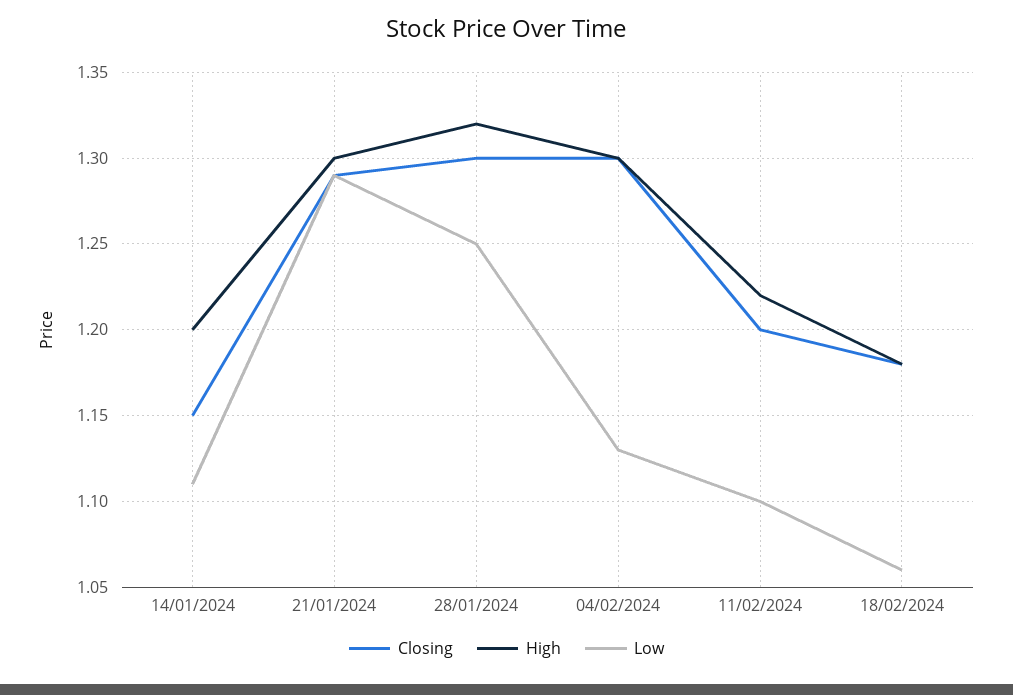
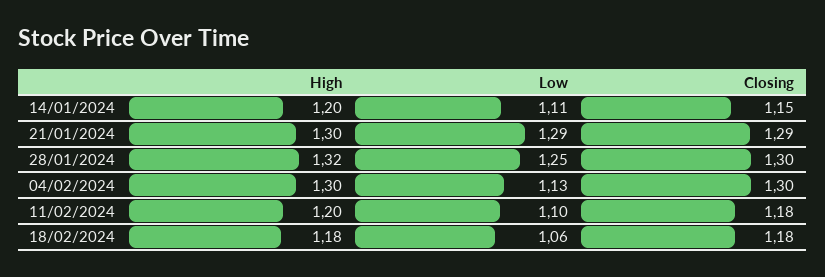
Closing, 11/02/2024: 1.2 -> 1.18
High, 11/02/2024: 1.22 -> 1.2

